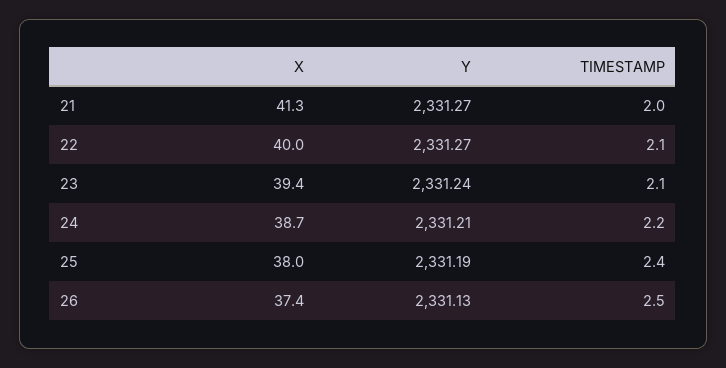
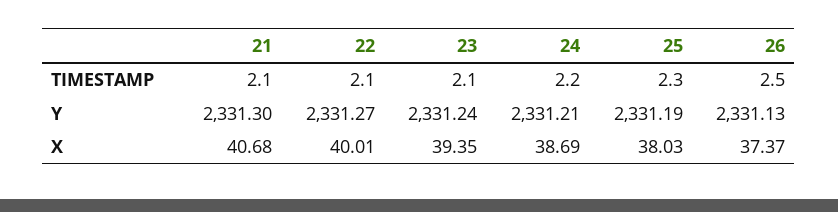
X, 21: 41.3 -> 40.68
Y, 21: 2331.27 -> 2331.3
TIMESTAMP, 21: 2 -> 2.1
TIMESTAMP, 25: 2.4 -> 2.3

